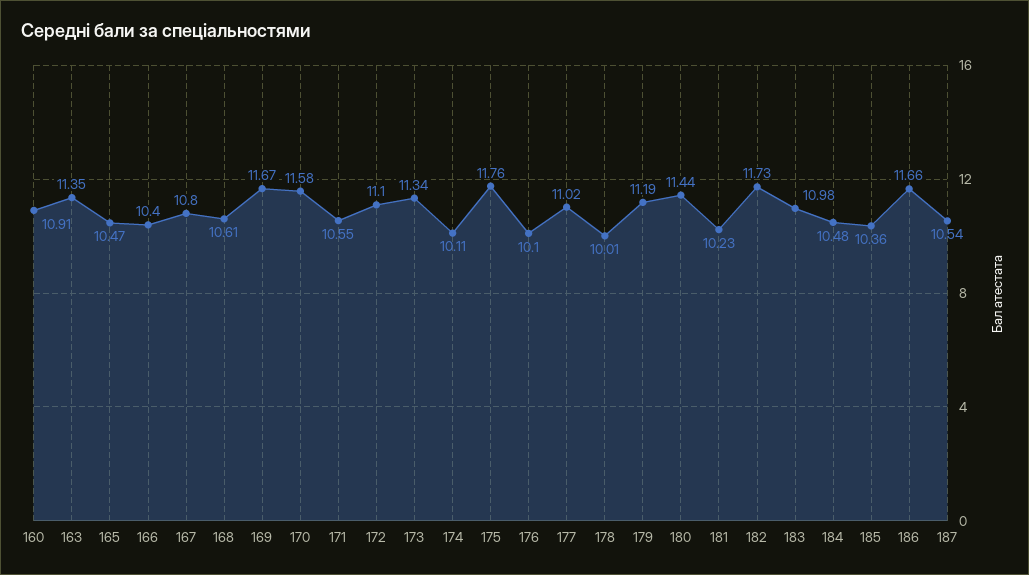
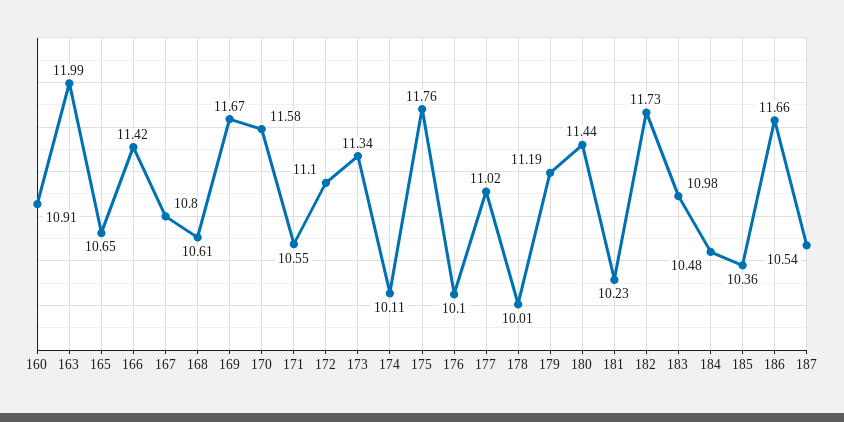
163: 11.35 -> 11.99
165: 10.47 -> 10.65
166: 10.4 -> 11.42

